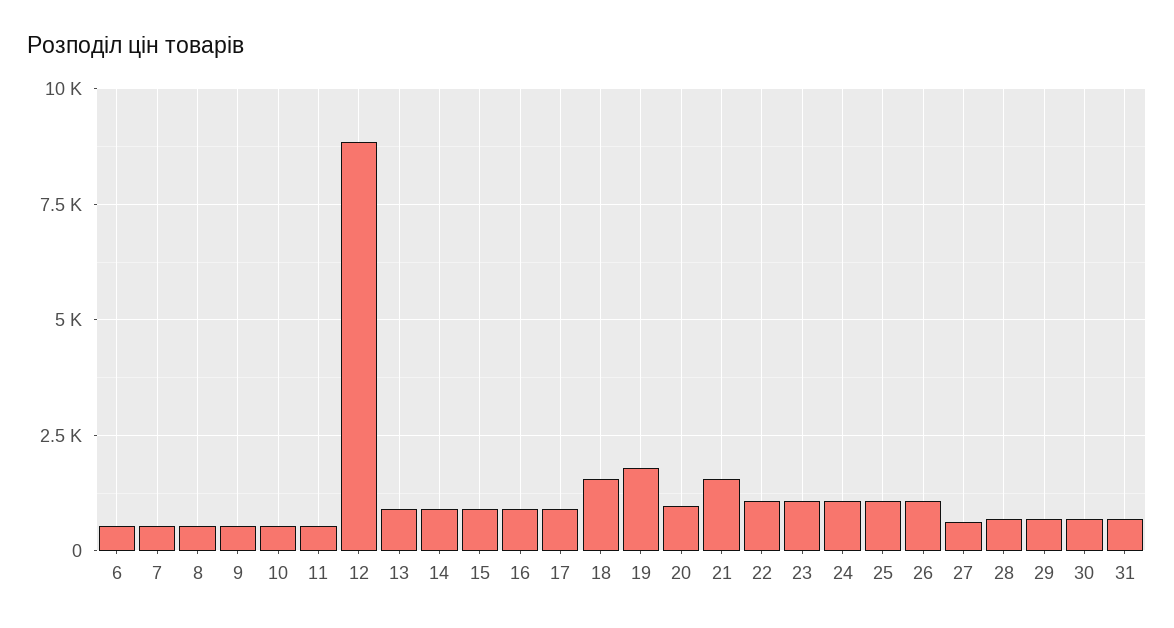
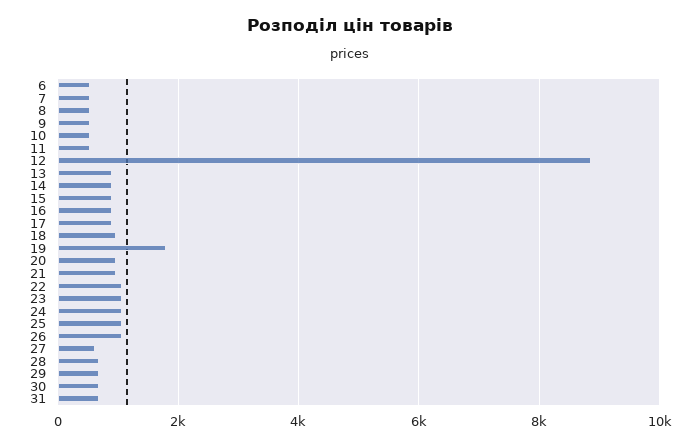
18: 1500 -> 1000
21: 1500 -> 1000

